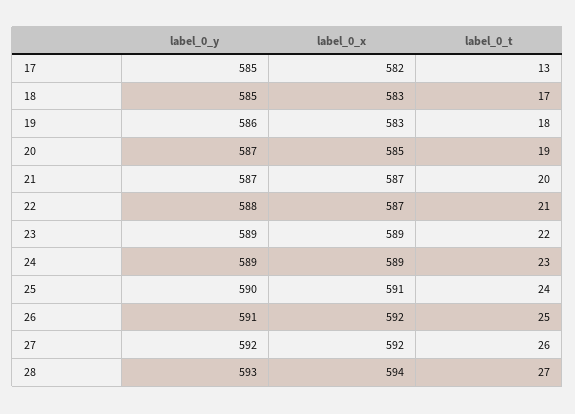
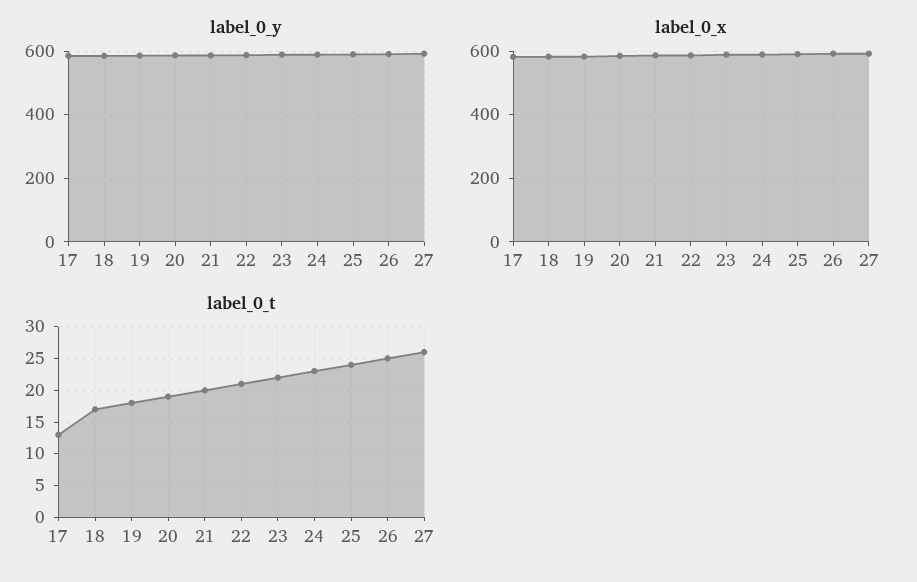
label_0_y, 28: 593 -> none
label_0_x, 28: 594 -> none
label_0_t, 28: 27 -> none

